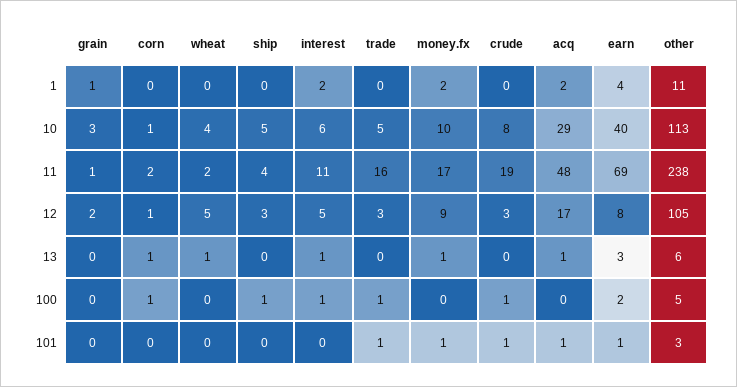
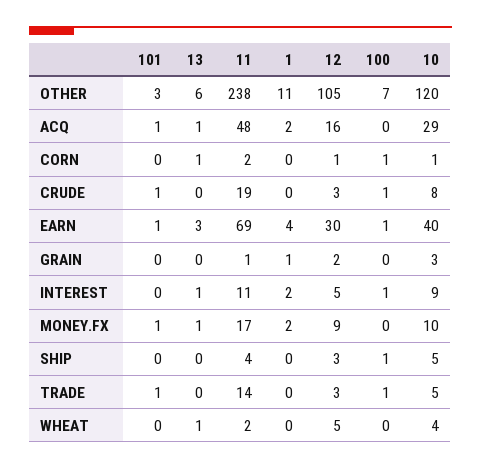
interest, 10: 6 -> 9
other, 10: 113 -> 120
trade, 11: 16 -> 14
acq, 12: 17 -> 16
earn, 12: 8 -> 30
earn, 100: 2 -> 1
other, 100: 5 -> 7

